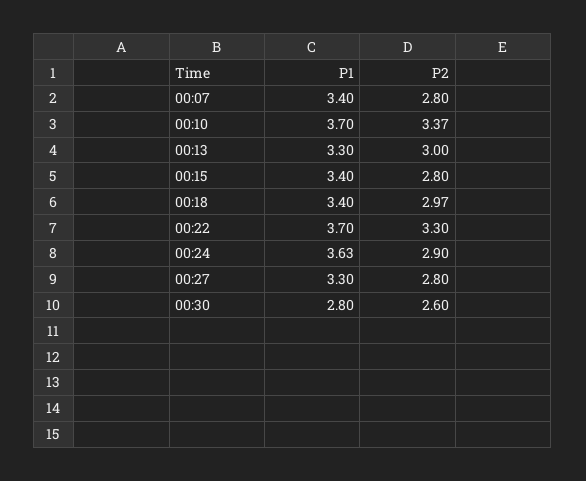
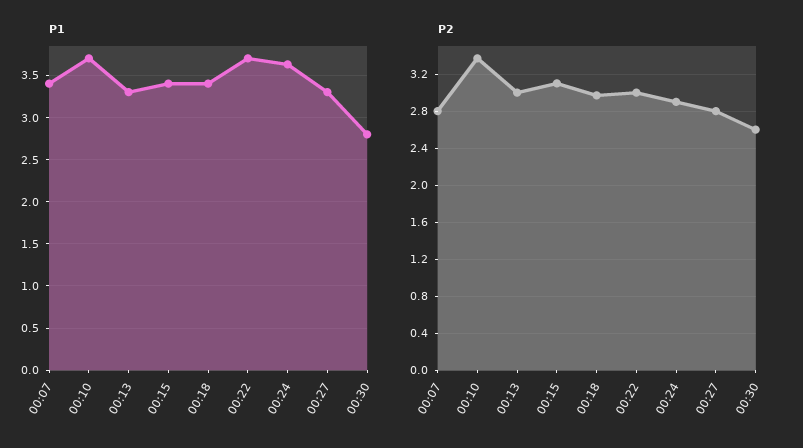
P2, 00:15: 2.8 -> 3.1
P2, 00:22: 3.3 -> 3

